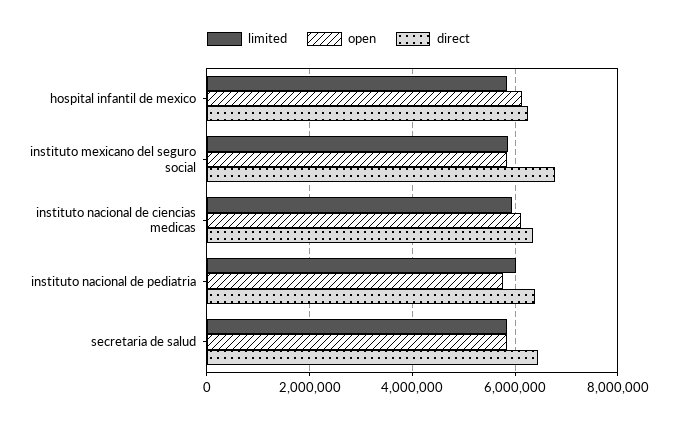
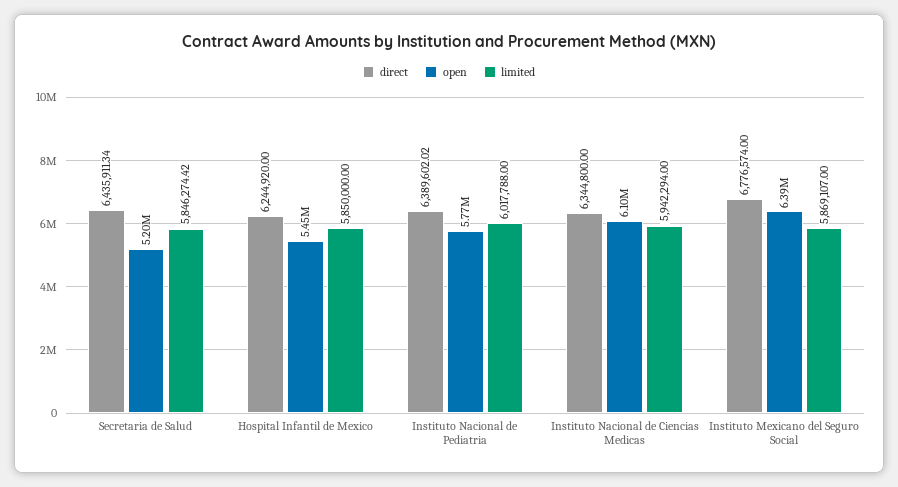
open, hospital infantil de mexico: 6200000 -> 5450000
open, instituto mexicano del seguro social: 5800000 -> 6390000
open, secretaria de salud: 5800000 -> 5200000

